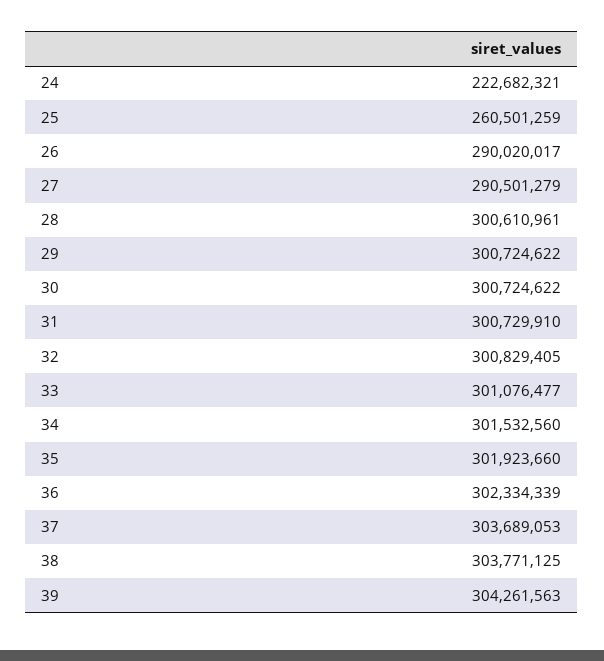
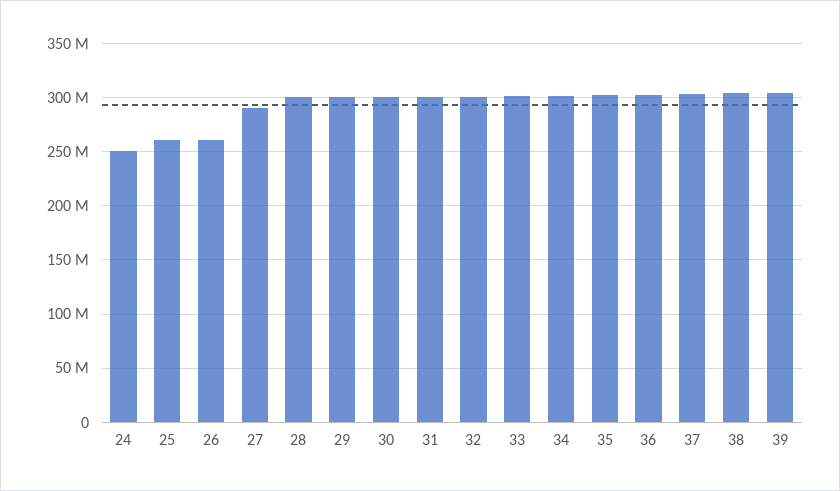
24: 222682321 -> 250000000
26: 290020017 -> 260000000

